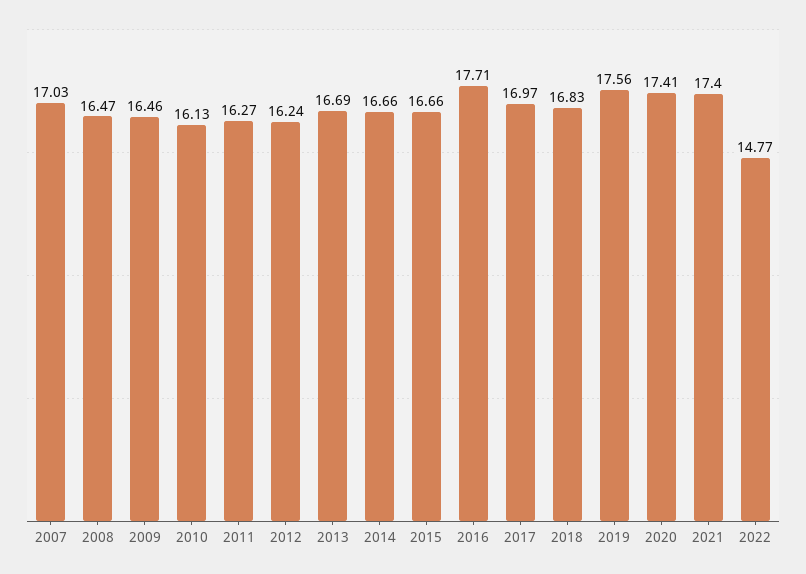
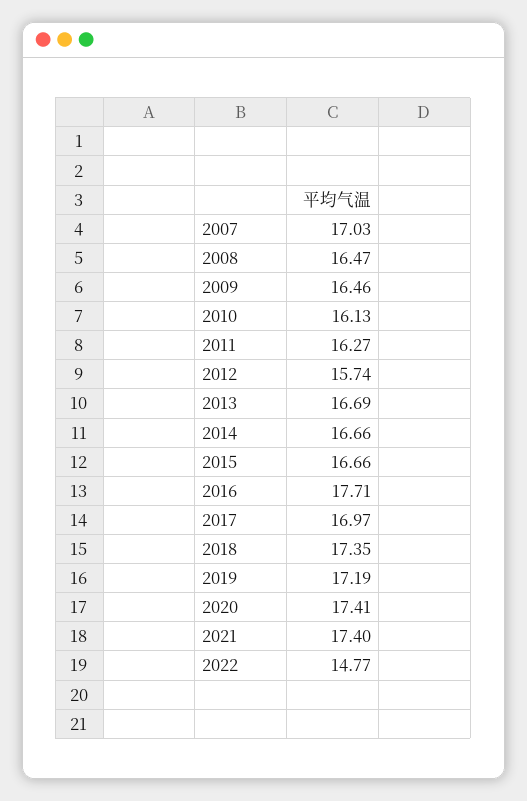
2012: 16.24 -> 15.74
2018: 16.83 -> 17.35
2019: 17.56 -> 17.19

